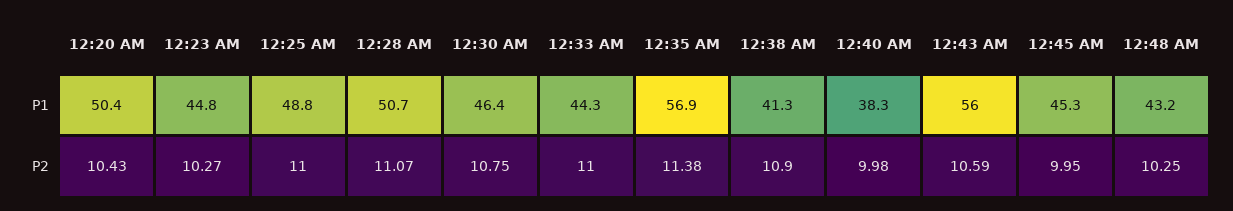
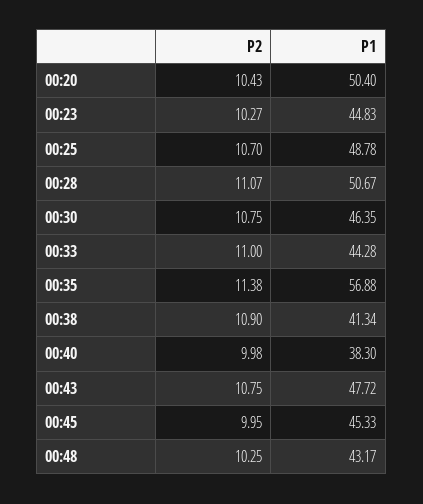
12:43 AM, P1: 56 -> 47.72
12:25 AM, P2: 11 -> 10.7
12:43 AM, P2: 10.59 -> 10.75

